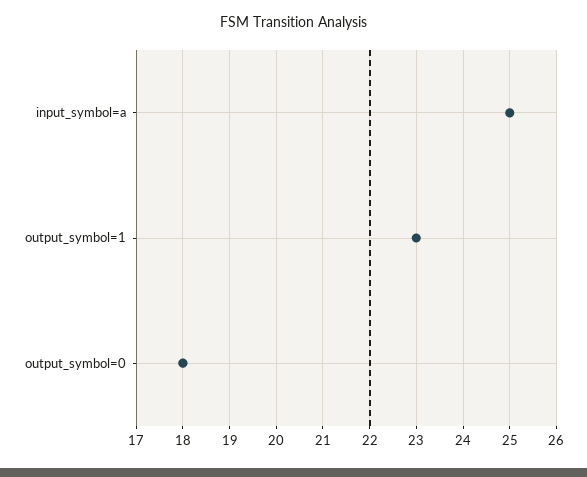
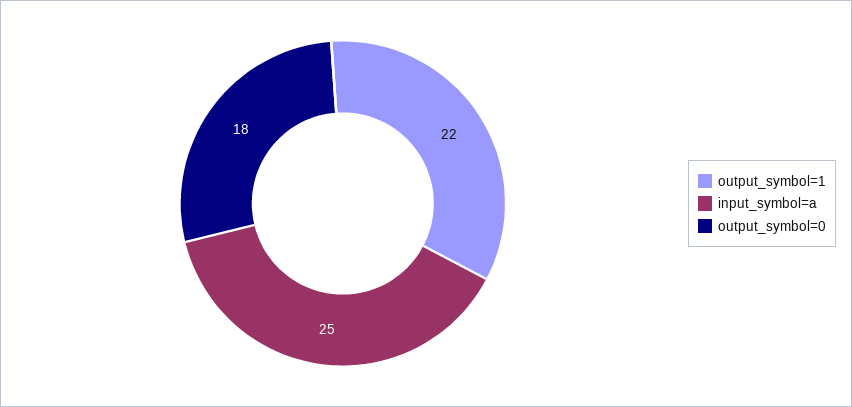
output_symbol=1: 23 -> 22

